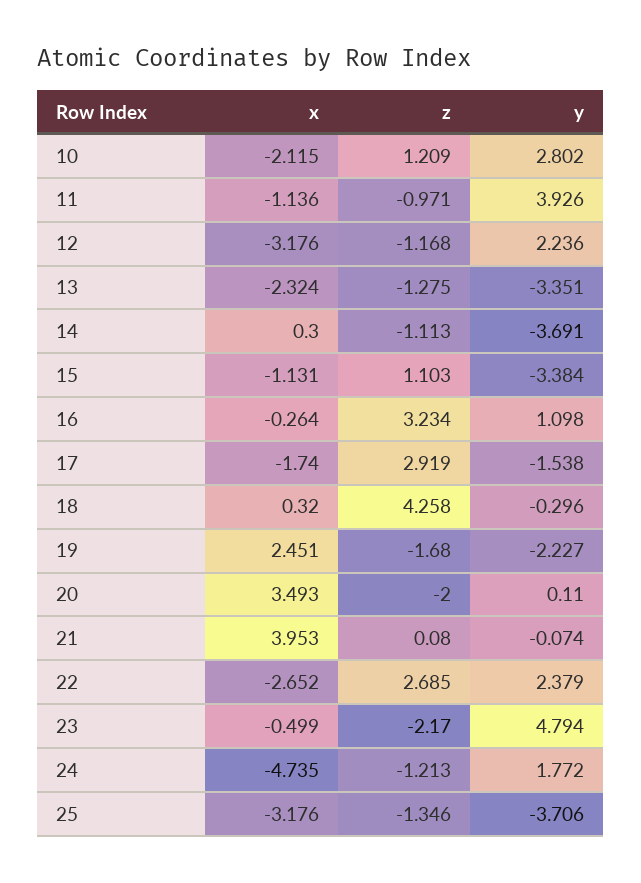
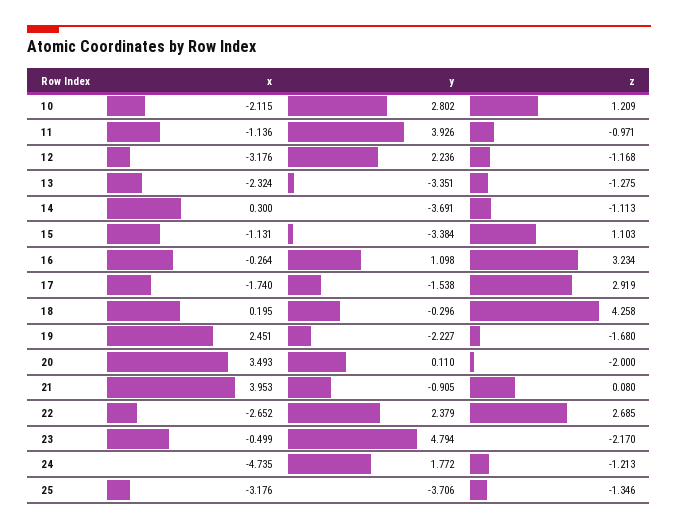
x, 18: 0.32 -> 0.195
y, 21: -0.074 -> -0.905

